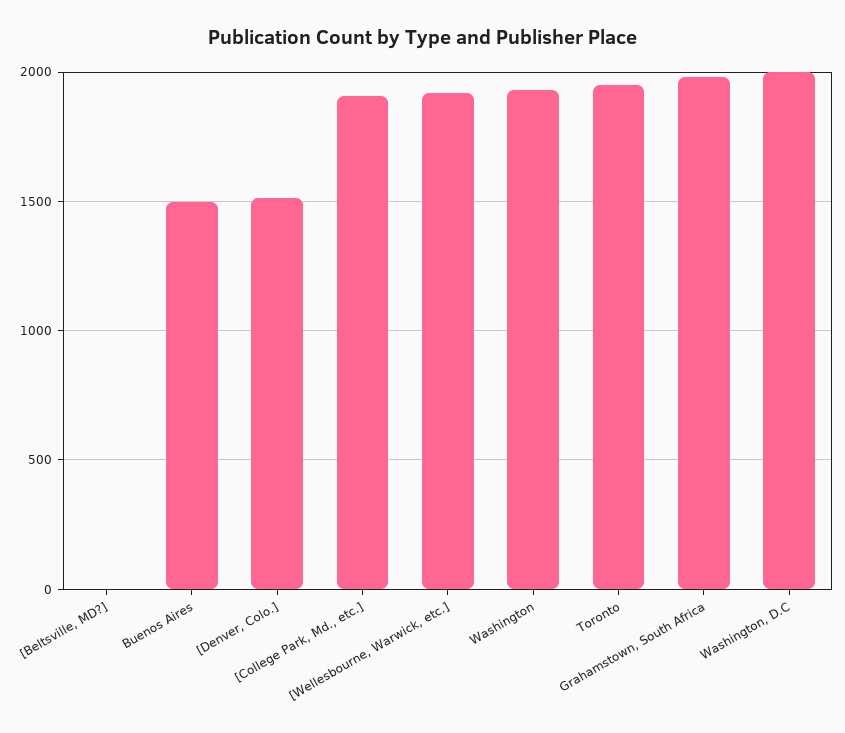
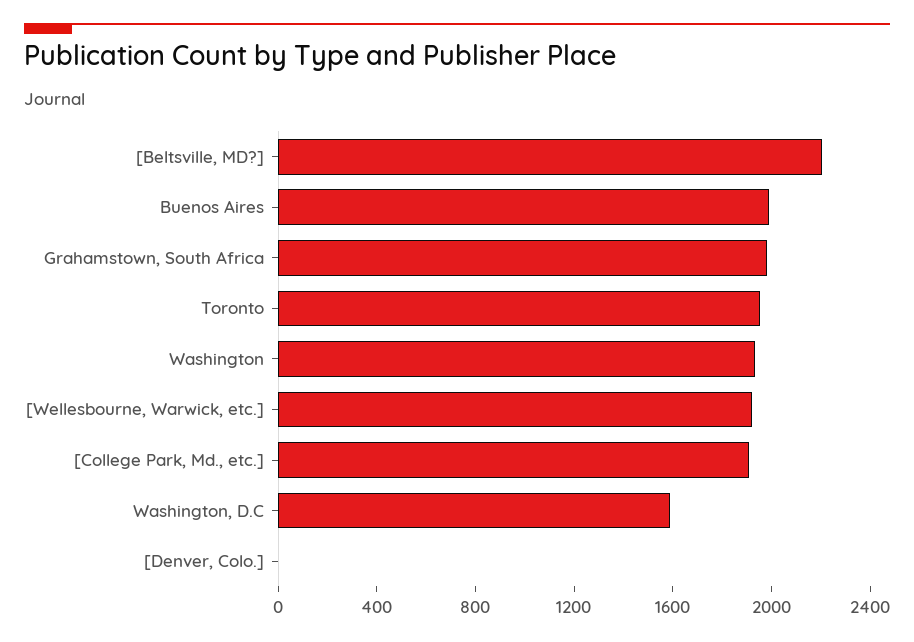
[Beltsville, MD?]: 0 -> 2200
Buenos Aires: 1500 -> 2000
[Denver, Colo.]: 1500 -> 0
Washington, D.C: 2000 -> 1600

